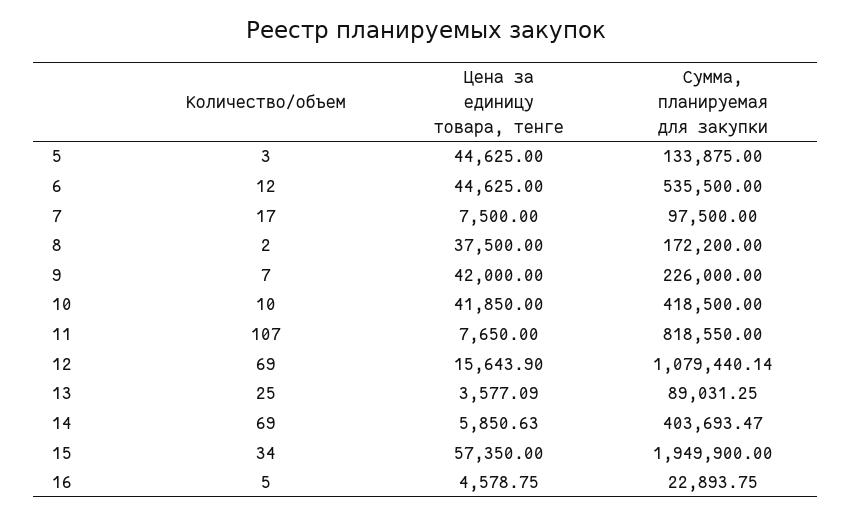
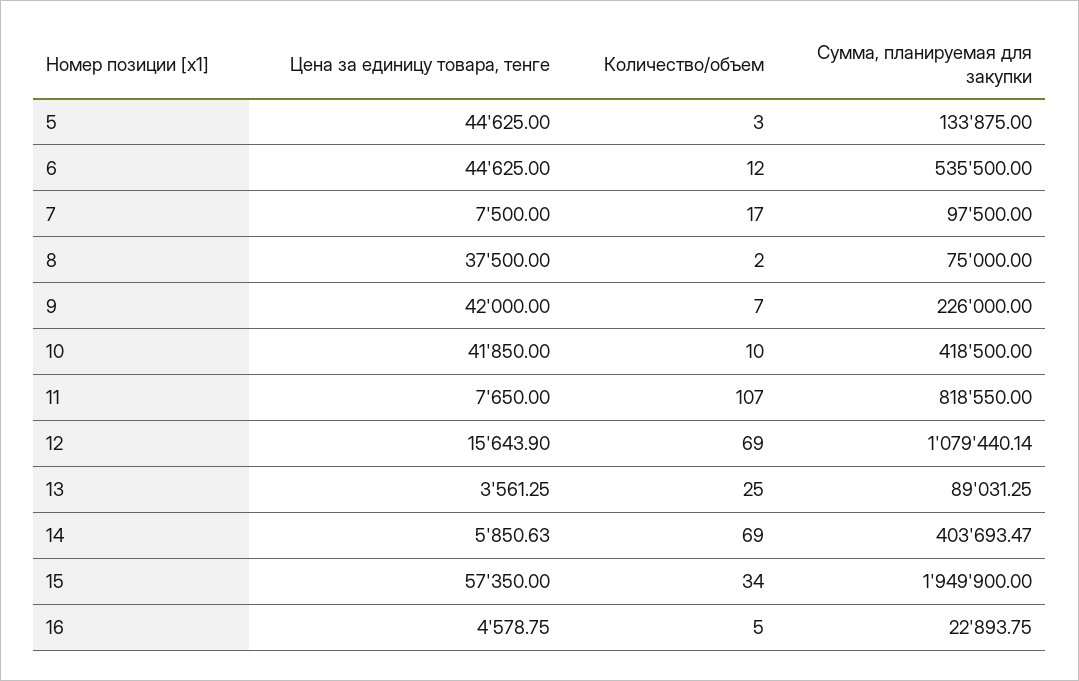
Сумма, планируемая для закупки, 8: 172200 -> 75000
Цена за единицу товара, тенге, 13: 3577.09 -> 3561.25

